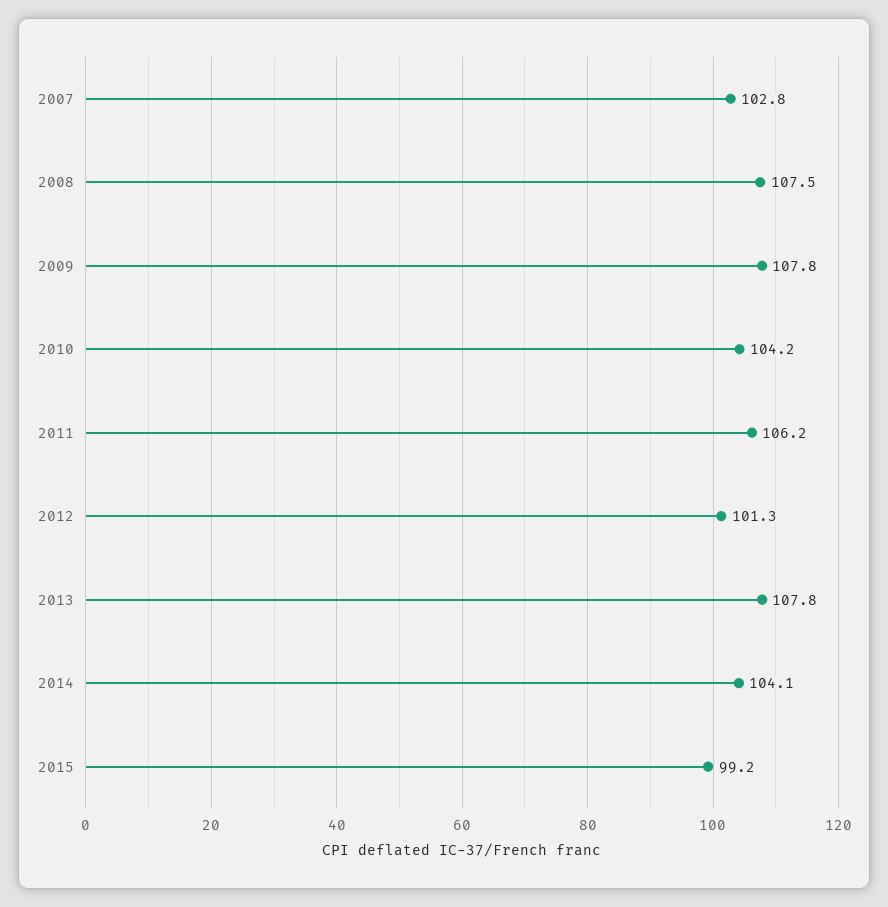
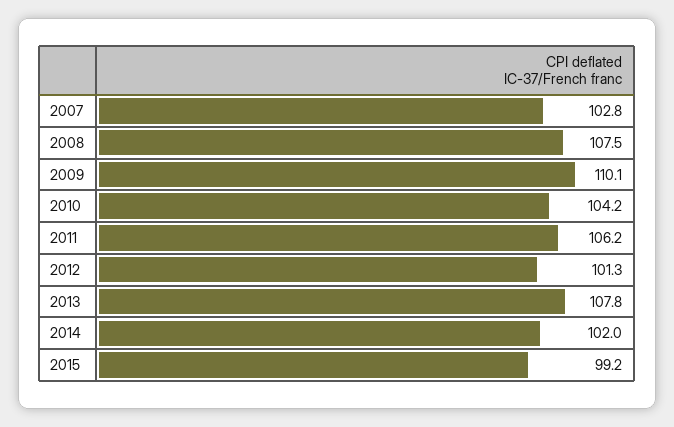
2009: 107.8 -> 110.1
2014: 104.1 -> 102

